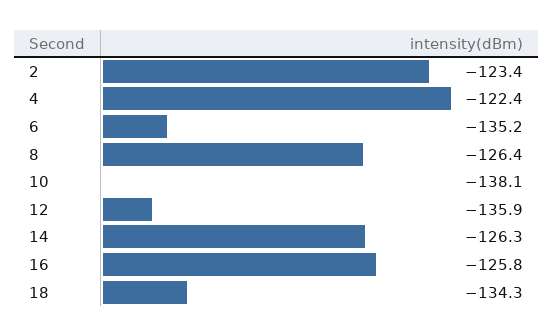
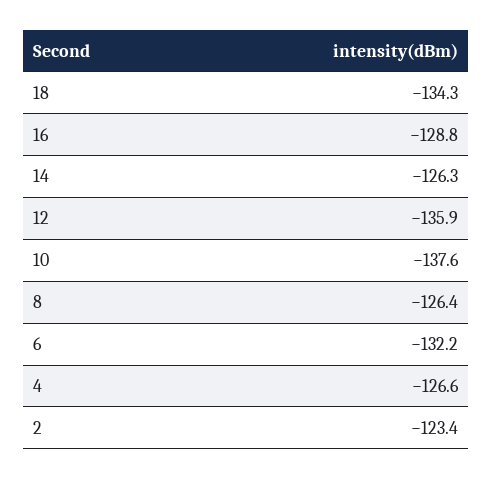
4: -122.4 -> -126.6
6: -135.2 -> -132.2
10: -138.1 -> -137.6
16: -125.8 -> -128.8

